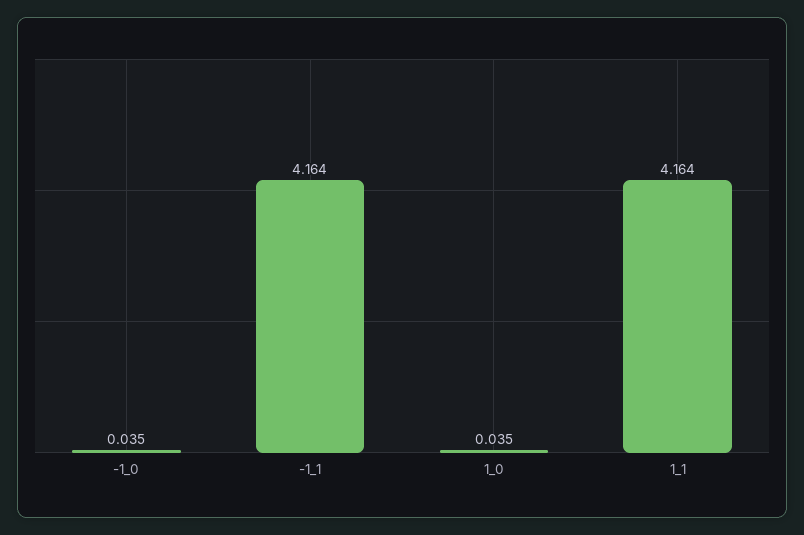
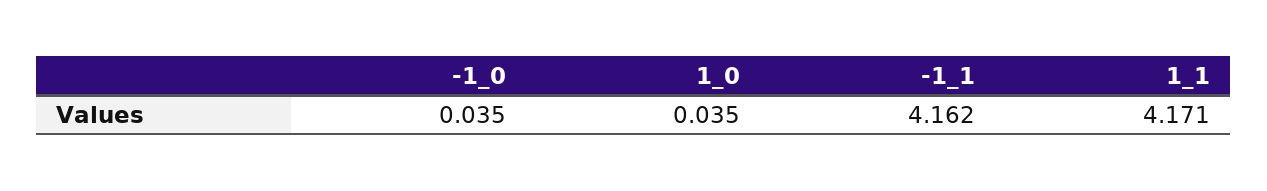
-1_1: 4.164 -> 4.162
1_1: 4.164 -> 4.171

